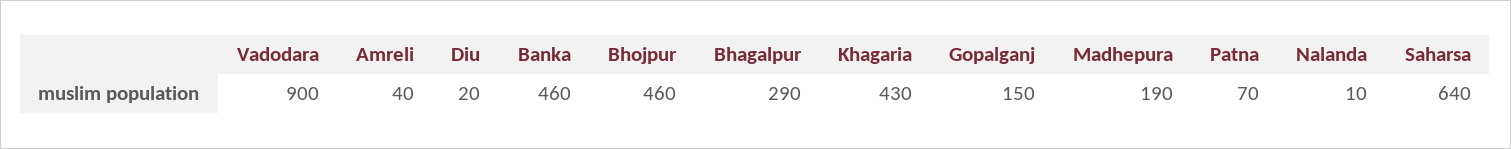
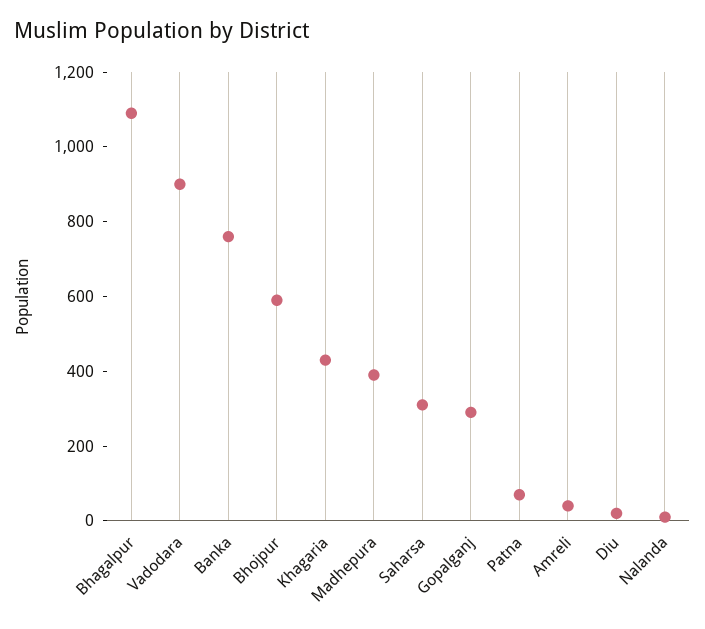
Banka: 460 -> 750
Bhojpur: 460 -> 600
Bhagalpur: 290 -> 1100
Gopalganj: 150 -> 300
Madhepura: 190 -> 400
Saharsa: 640 -> 300

